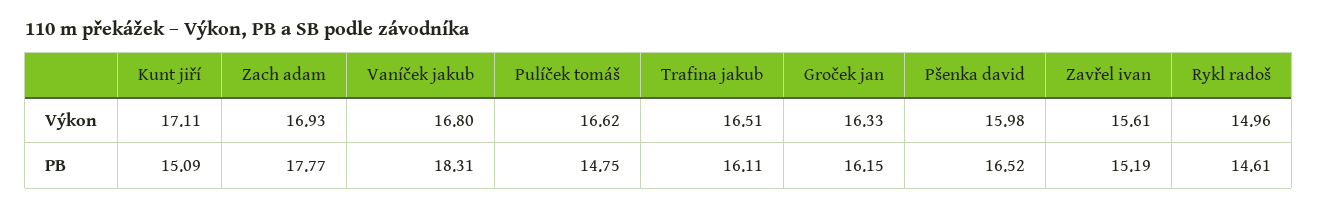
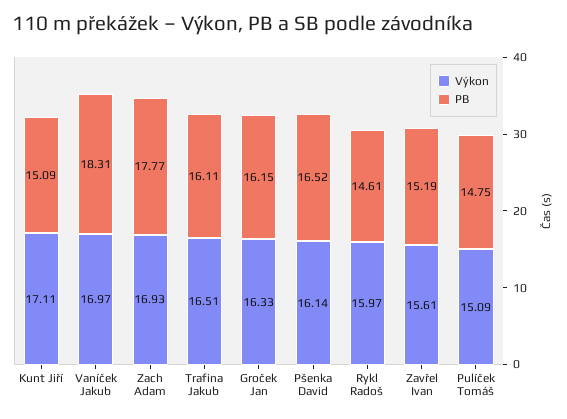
Výkon, Vaníček jakub: 16.8 -> 16.97
Výkon, Pulíček tomáš: 16.62 -> 15.09
Výkon, Pšenka david: 15.98 -> 16.14
Výkon, Rykl radoš: 14.96 -> 15.97

